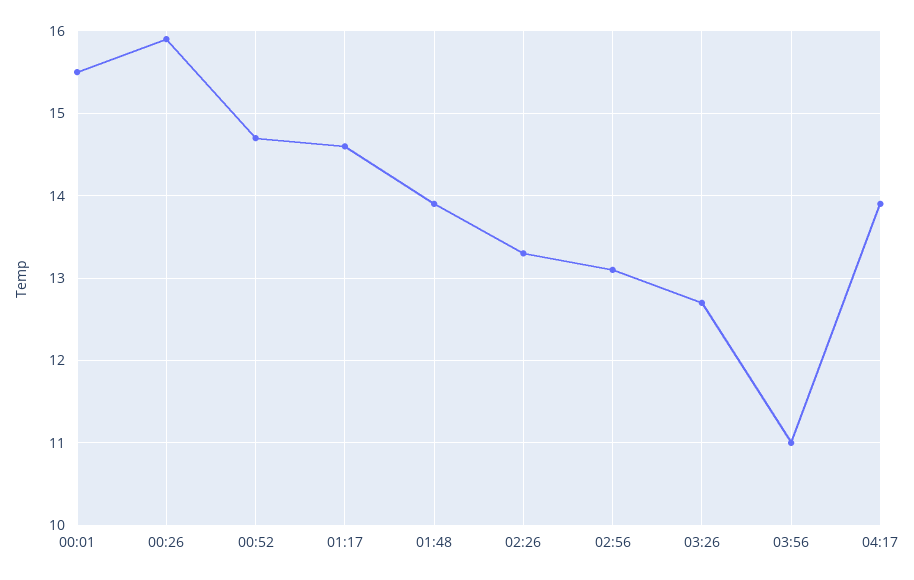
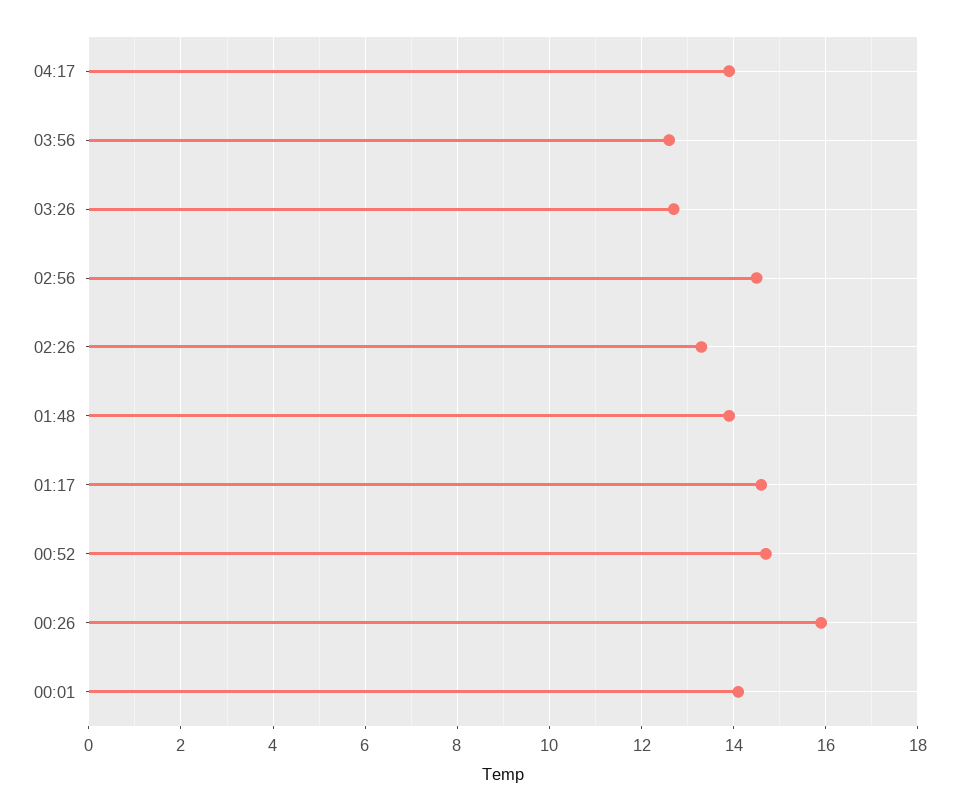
00:01: 15.5 -> 14
02:56: 13.1 -> 14.5
03:56: 11 -> 12.5

